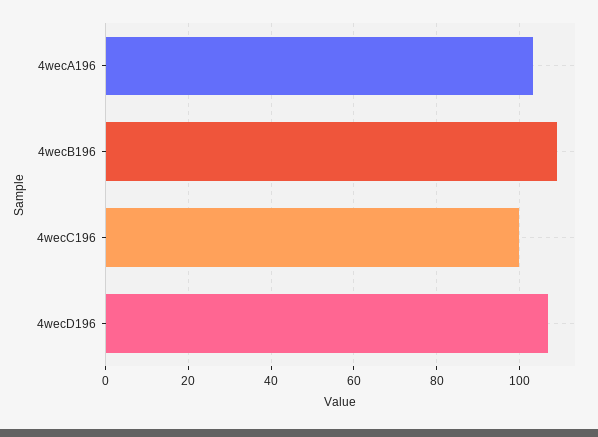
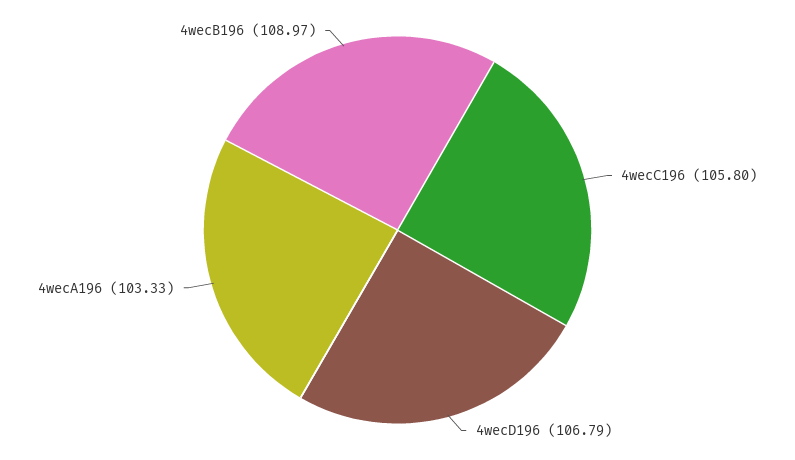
4wecC196: 100 -> 105.8

